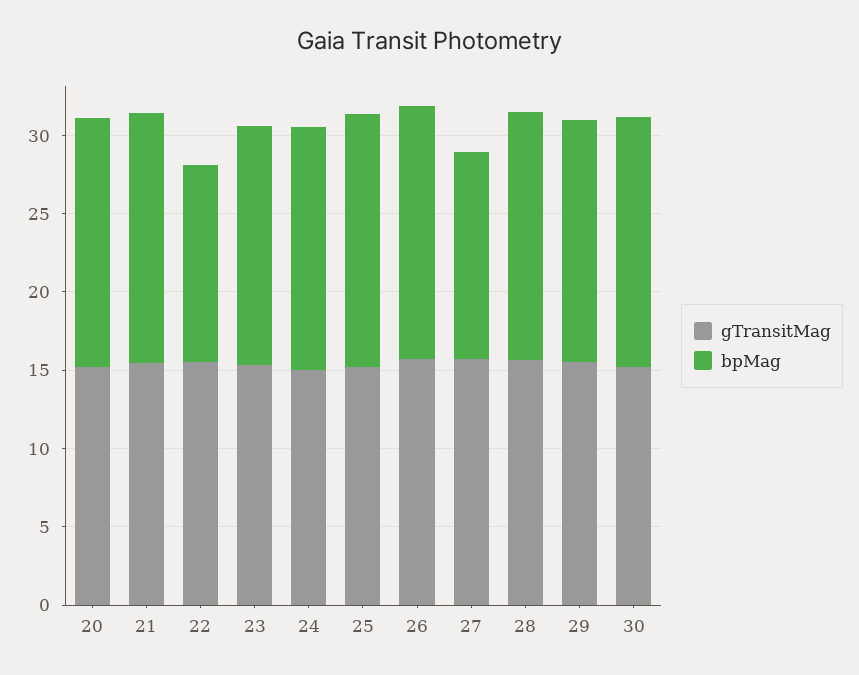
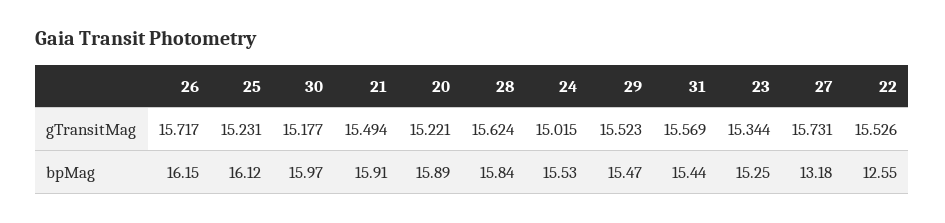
gTransitMag, 31: none -> 15.569
bpMag, 31: none -> 15.44

